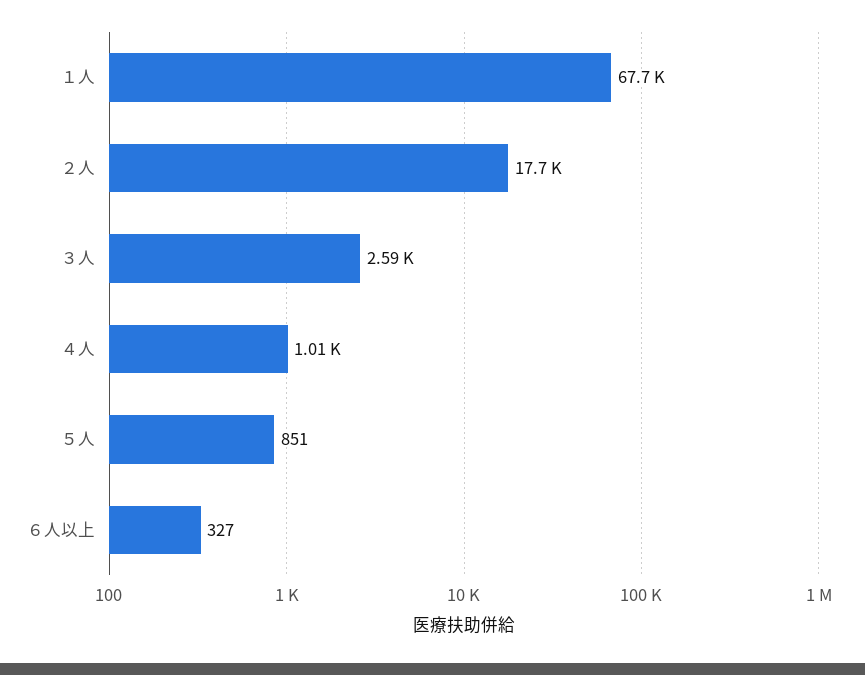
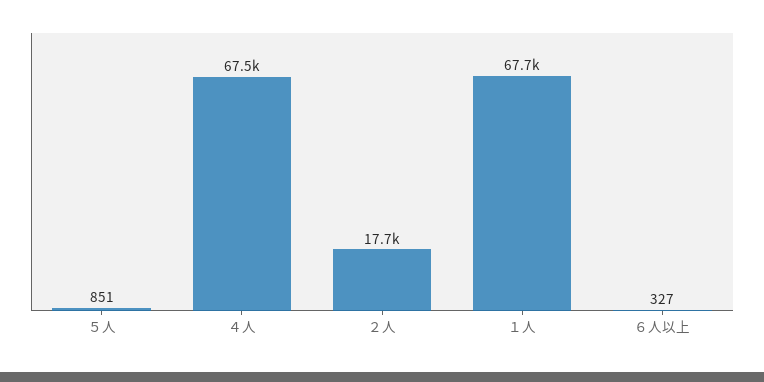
３人: 2590 -> none
４人: 1010 -> 67500

